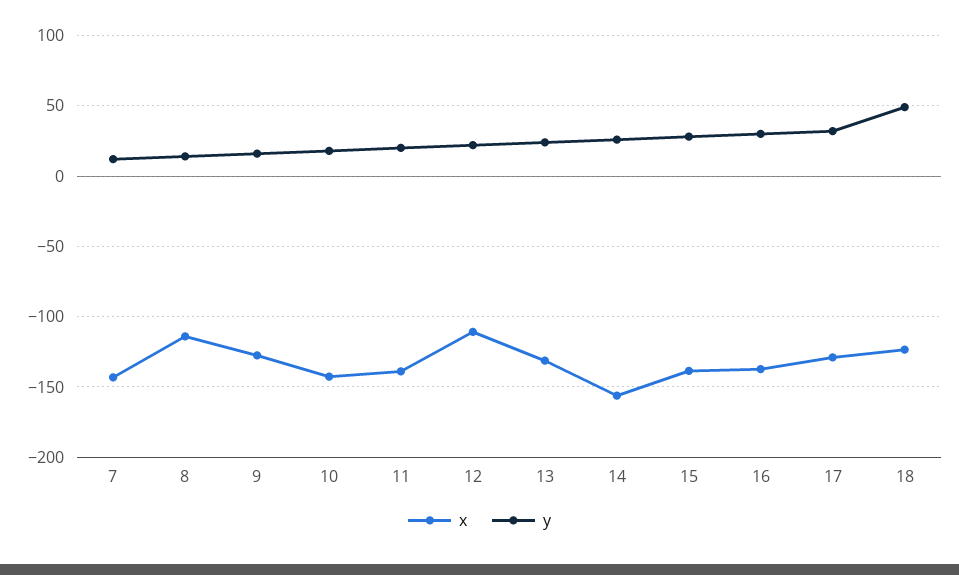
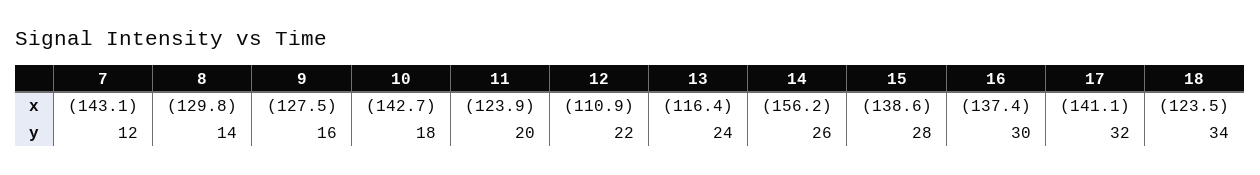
x, 8: -115 -> -129.8
x, 11: -140 -> -123.9
x, 13: -130 -> -116.4
x, 17: -130 -> -141.1
y, 18: 50 -> 34

